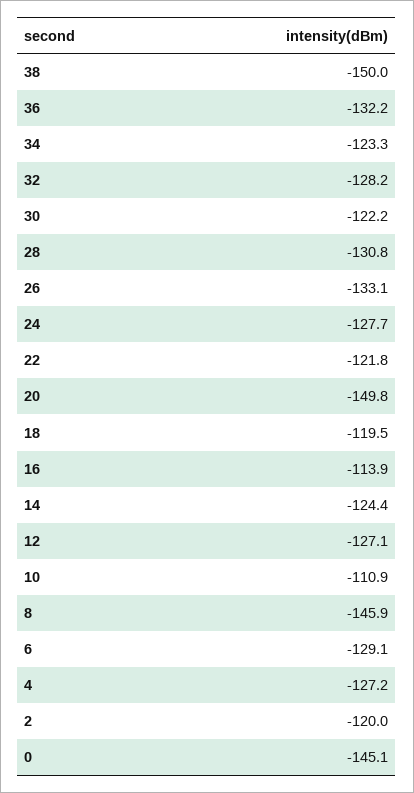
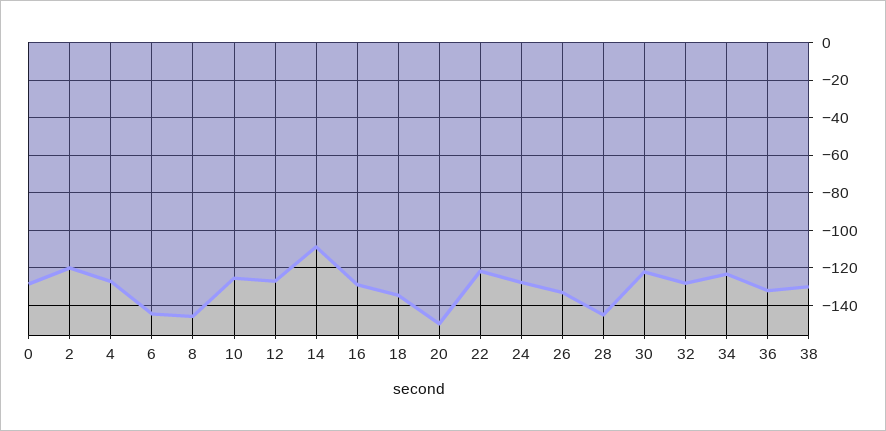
38: -150 -> -130
28: -130.8 -> -145
18: -119.5 -> -135
16: -113.9 -> -130
14: -124.4 -> -110
10: -110.9 -> -125
6: -129.1 -> -145
0: -145.1 -> -130

